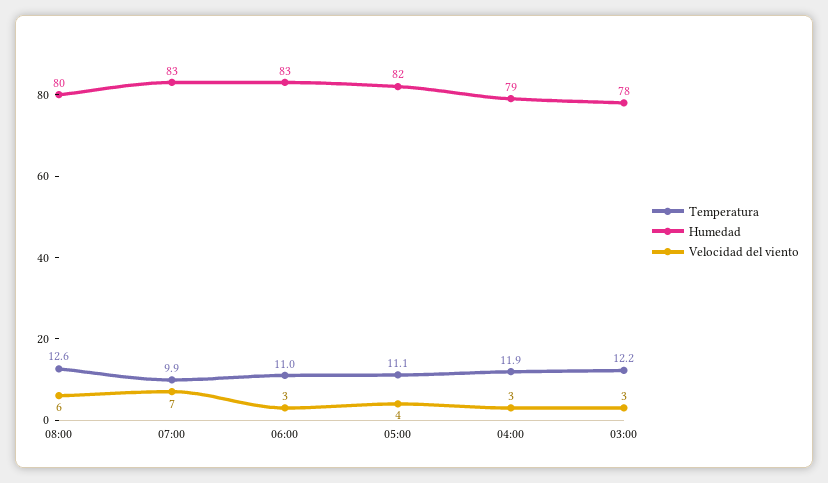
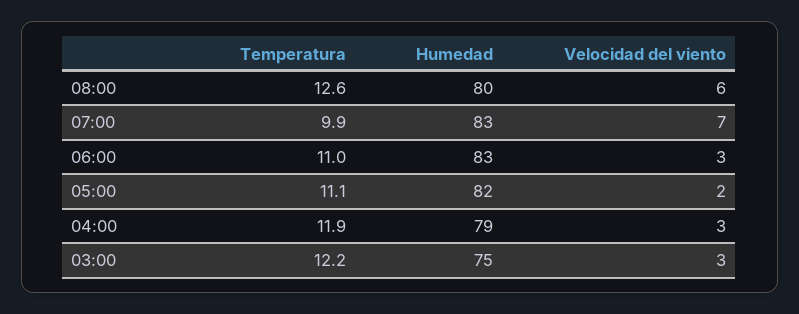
Velocidad del viento, 05:00: 4 -> 2
Humedad, 03:00: 78 -> 75

